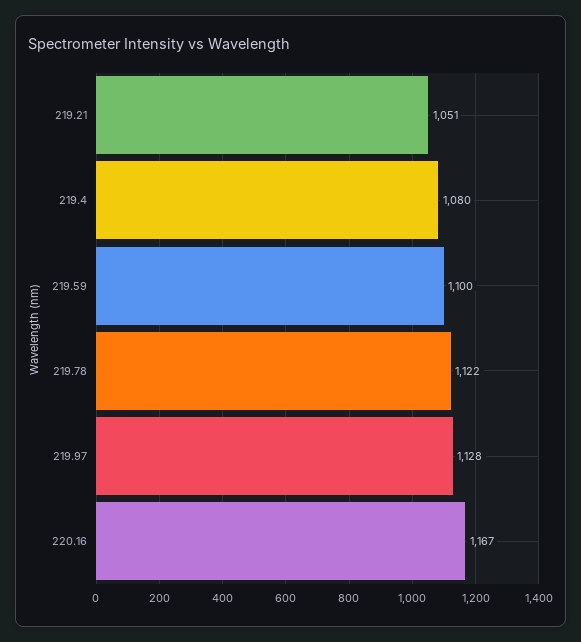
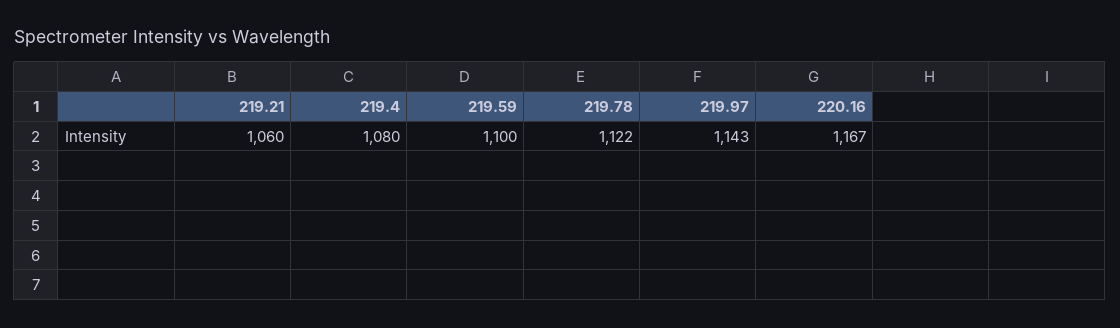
219.21: 1051 -> 1060
219.97: 1128 -> 1143

